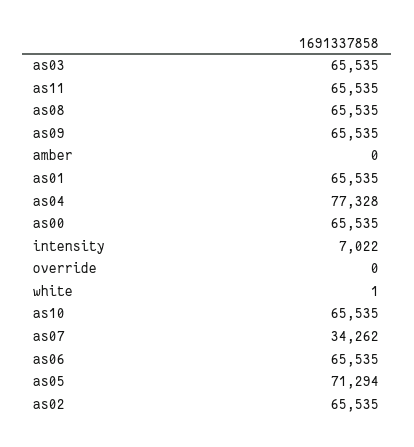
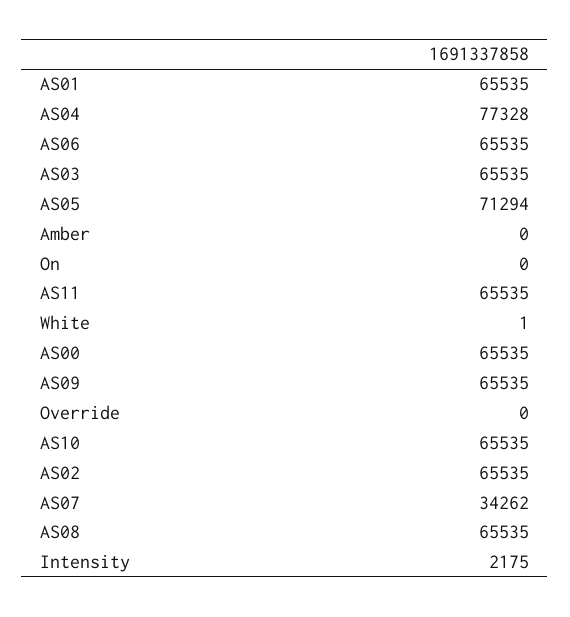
intensity: 7022 -> 2175
On: none -> 0

